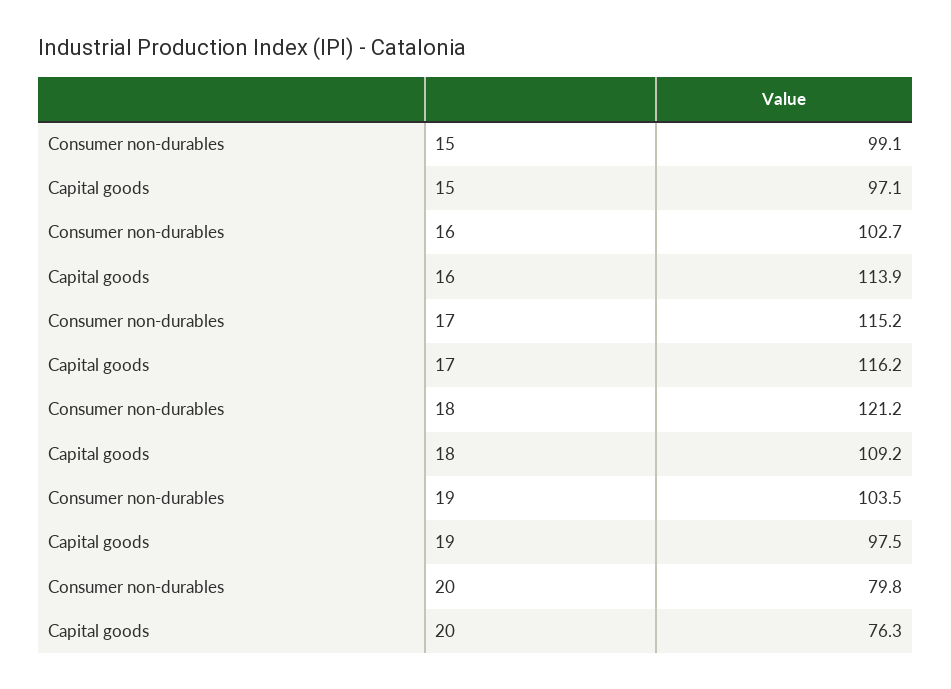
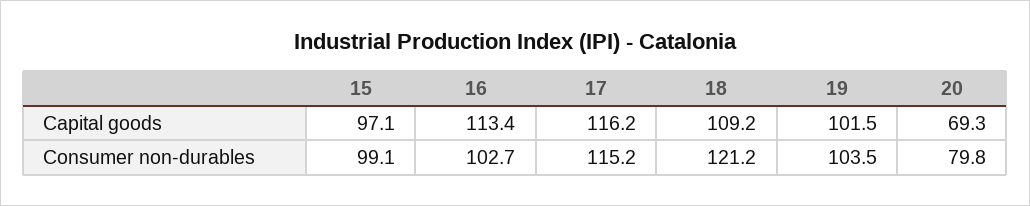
Capital goods, 16: 113.9 -> 113.4
Capital goods, 19: 97.5 -> 101.5
Capital goods, 20: 76.3 -> 69.3

